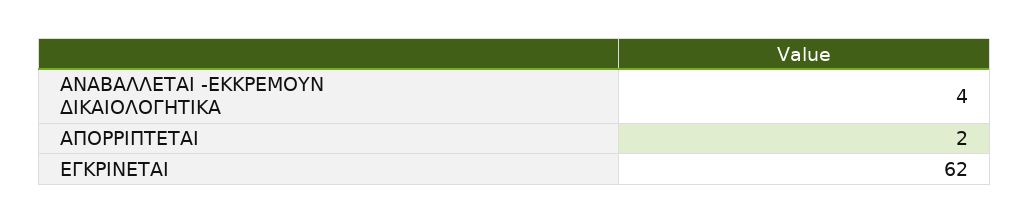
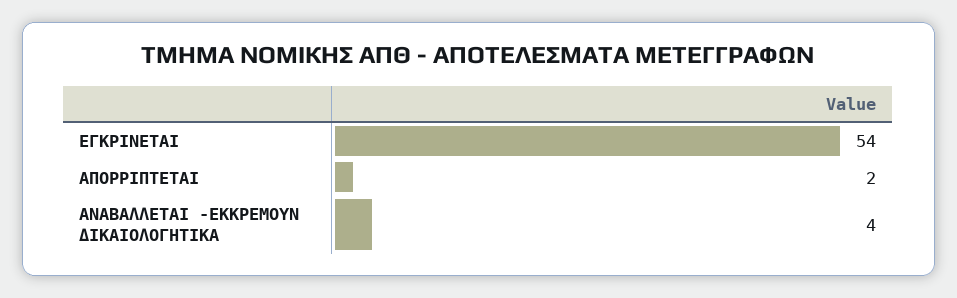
ΕΓΚΡΙΝΕΤΑΙ: 62 -> 54

